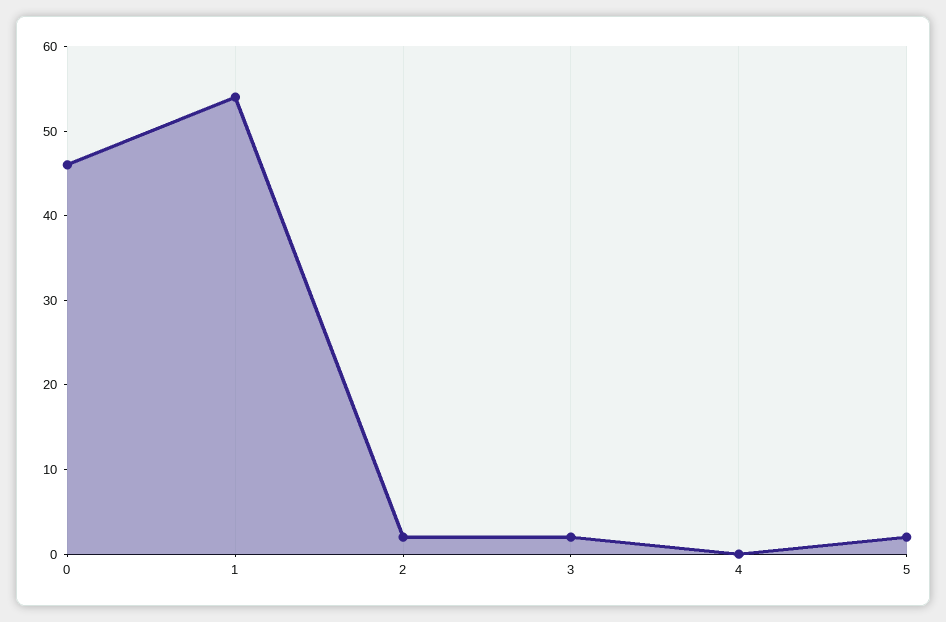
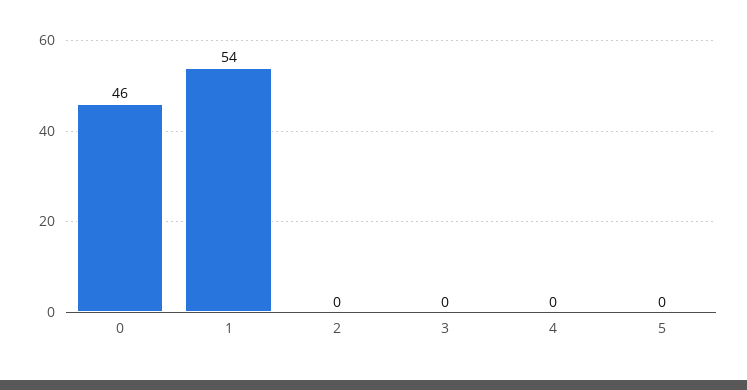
2: 2 -> 0
3: 2 -> 0
5: 2 -> 0

